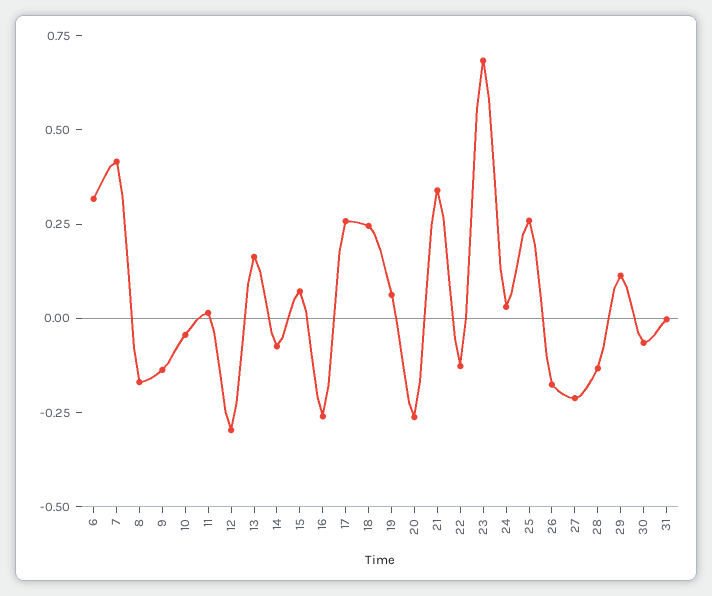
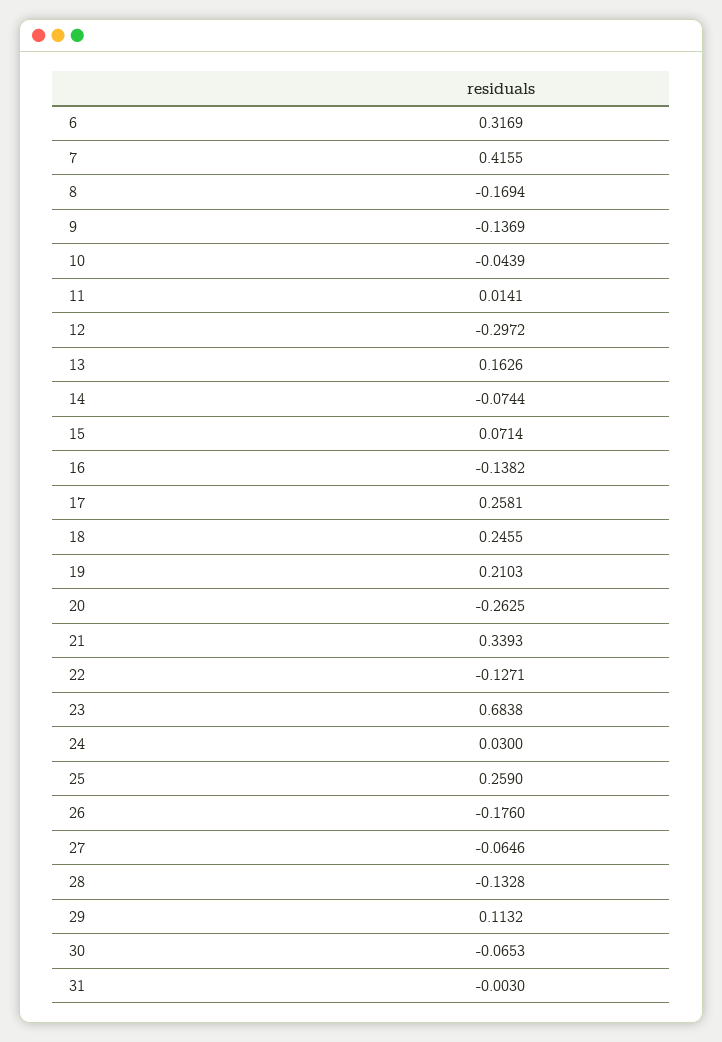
16: -0.25 -> -0.1382
19: 0.05 -> 0.2103
27: -0.2 -> -0.0646

